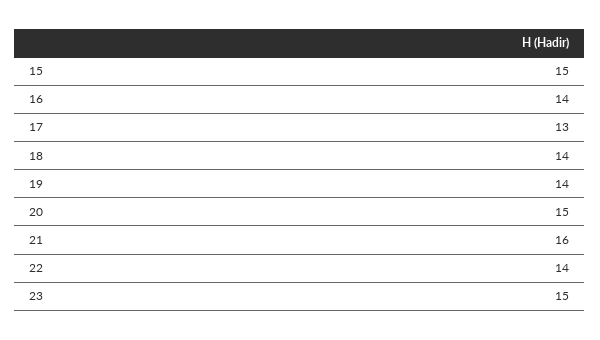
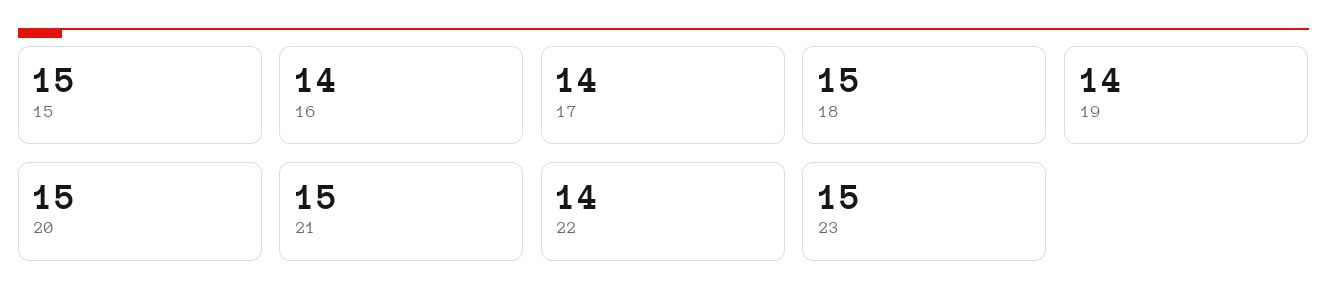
17: 13 -> 14
18: 14 -> 15
21: 16 -> 15

